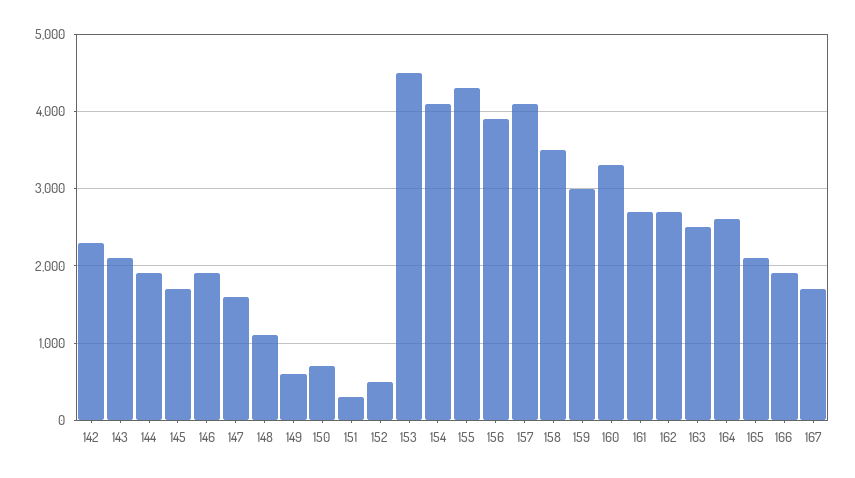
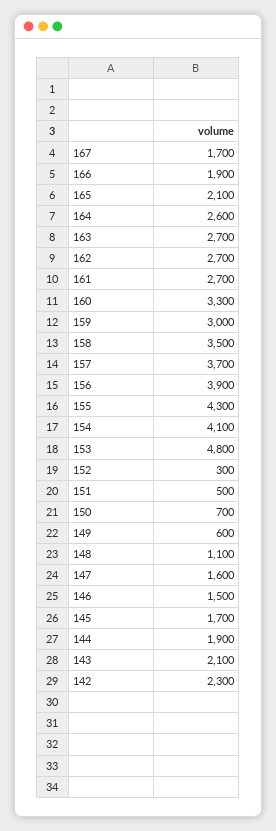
146: 1900 -> 1500
151: 300 -> 500
152: 500 -> 300
153: 4500 -> 4800
157: 4100 -> 3700
163: 2500 -> 2700

